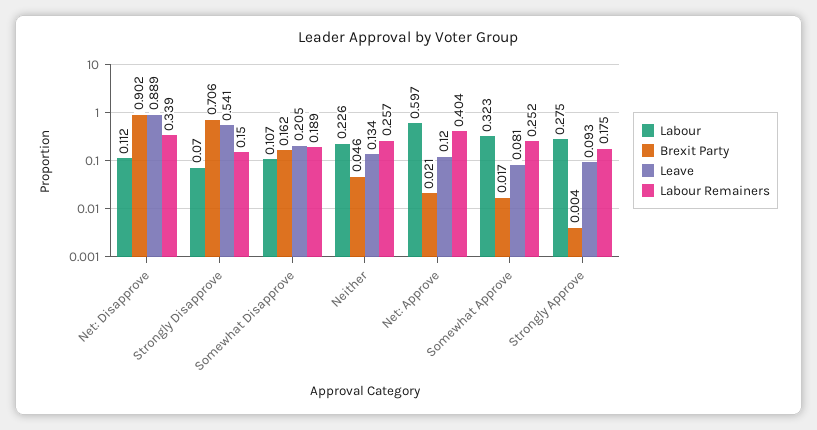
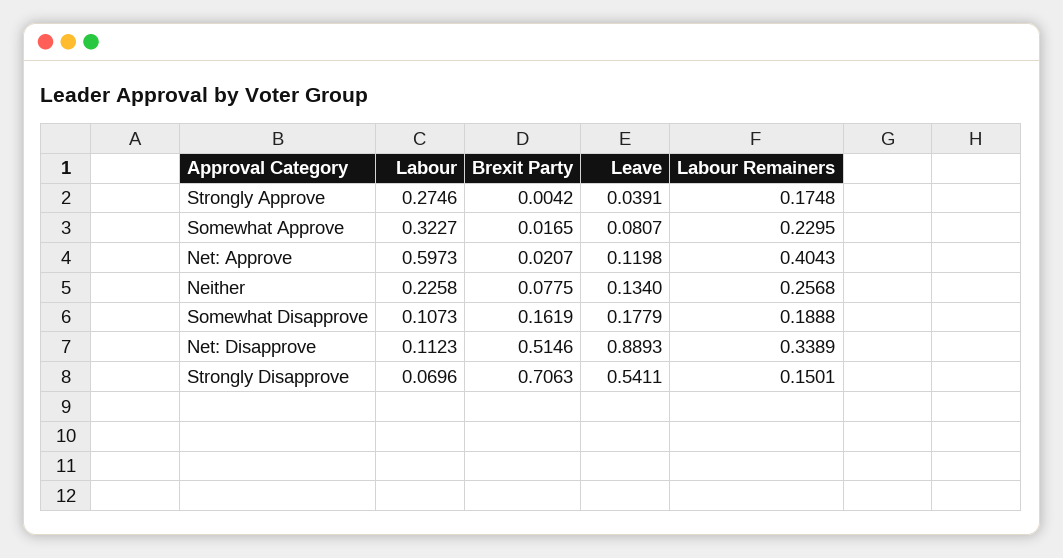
Brexit Party, Net: Disapprove: 0.902 -> 0.5146
Leave, Somewhat Disapprove: 0.205 -> 0.1779
Brexit Party, Neither: 0.046 -> 0.0775
Labour Remainers, Somewhat Approve: 0.252 -> 0.2295
Leave, Strongly Approve: 0.093 -> 0.0391

